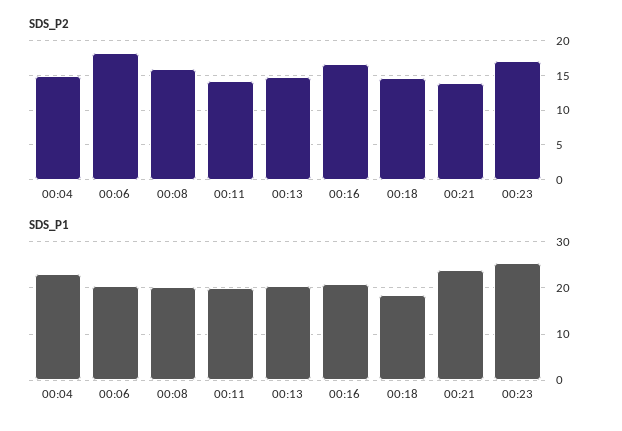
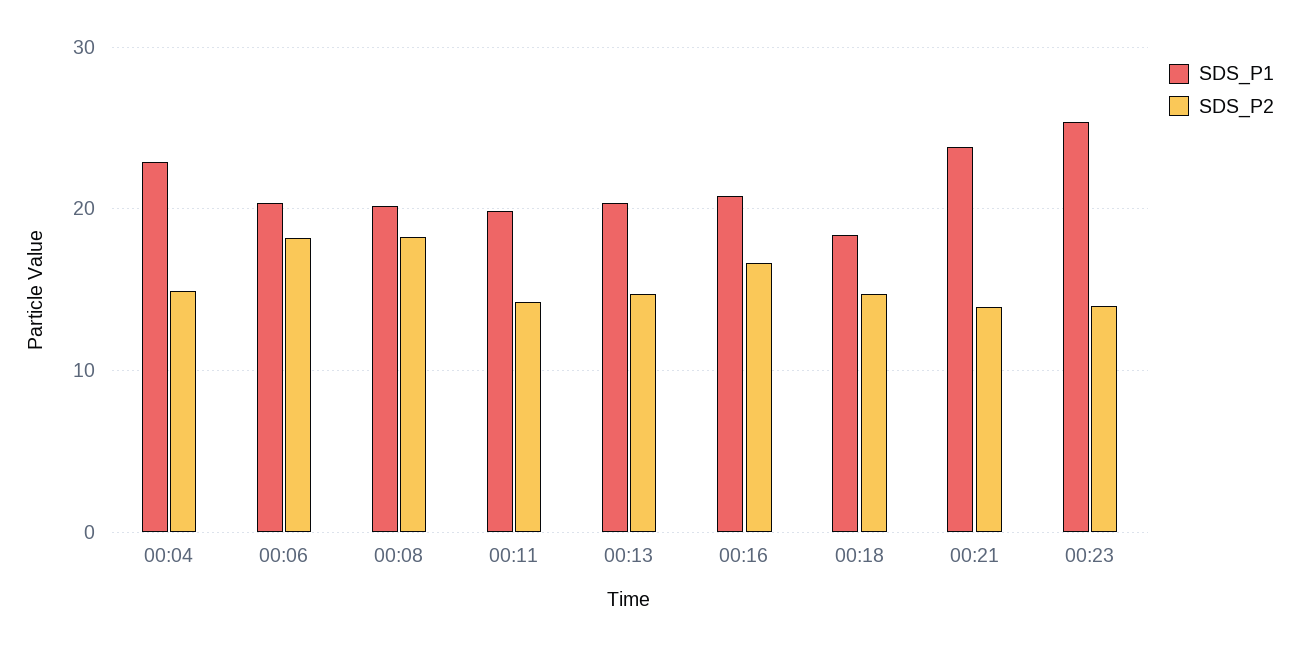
SDS_P2, 00:08: 16 -> 18
SDS_P2, 00:23: 17 -> 14

